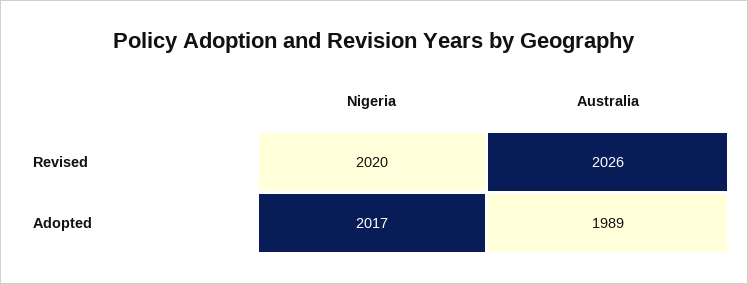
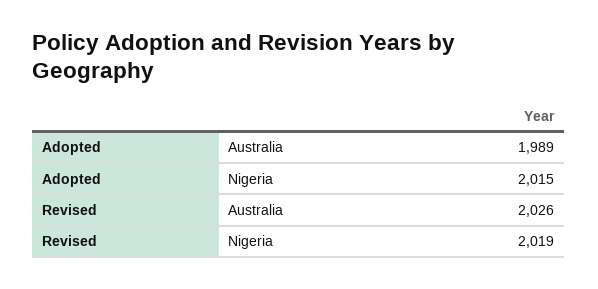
Nigeria, Revised: 2020 -> 2019
Nigeria, Adopted: 2017 -> 2015

